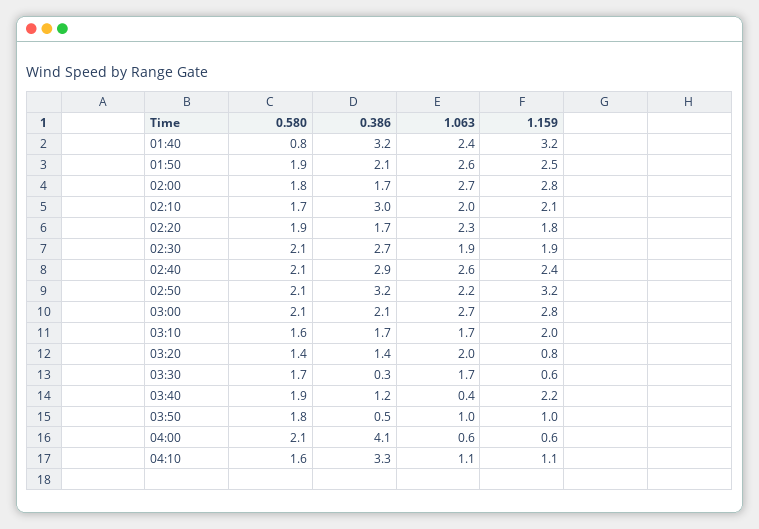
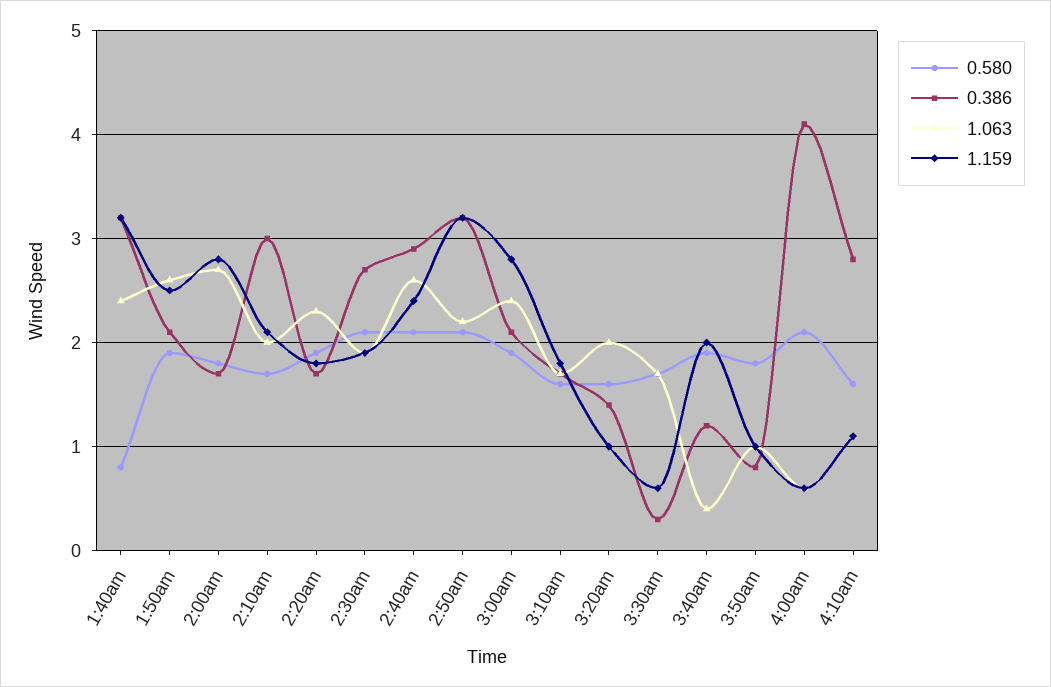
0.580, 03:00: 2.1 -> 1.9
1.063, 03:00: 2.7 -> 2.4
1.159, 03:10: 2 -> 1.8
0.580, 03:20: 1.4 -> 1.6
1.159, 03:20: 0.8 -> 1
1.159, 03:40: 2.2 -> 2
0.386, 03:50: 0.5 -> 0.8
0.386, 04:10: 3.3 -> 2.8

